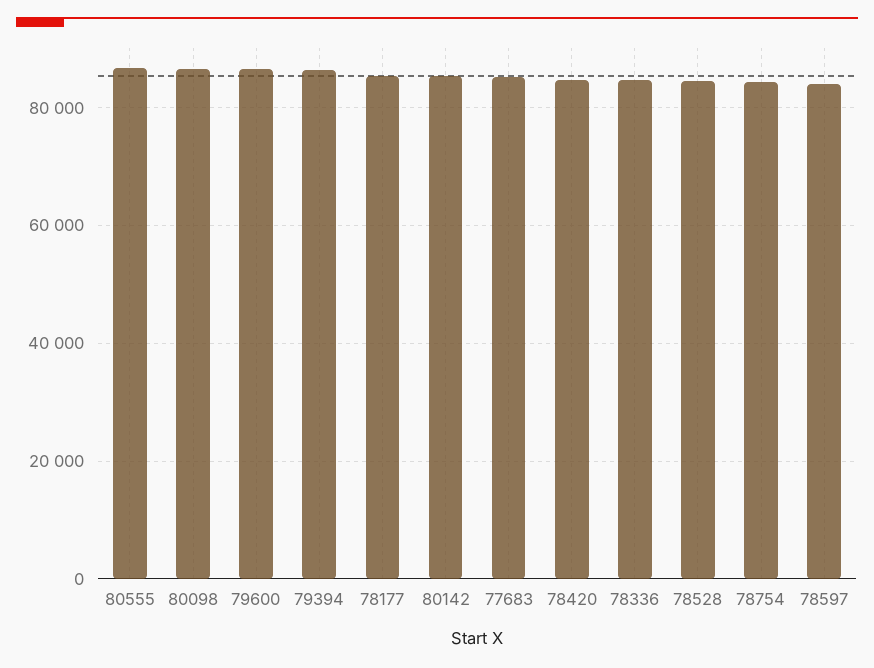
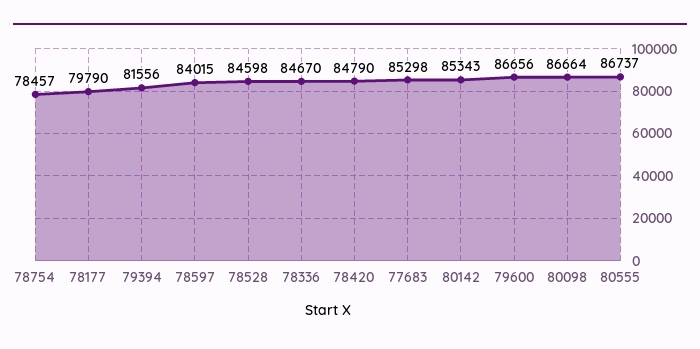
79394: 86000 -> 81556
78177: 86000 -> 79790
78754: 84000 -> 78457

